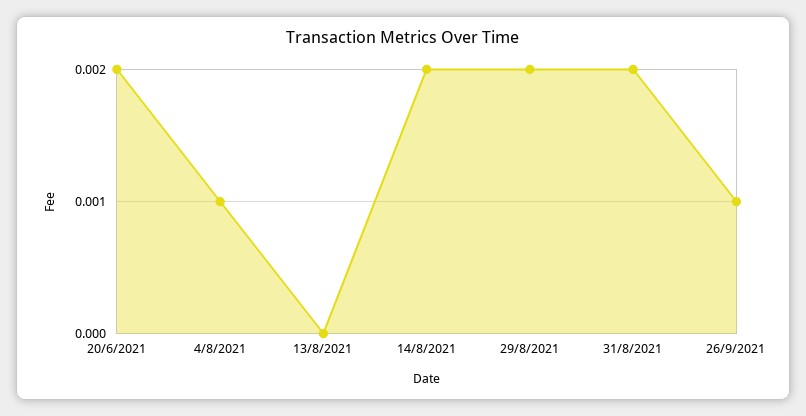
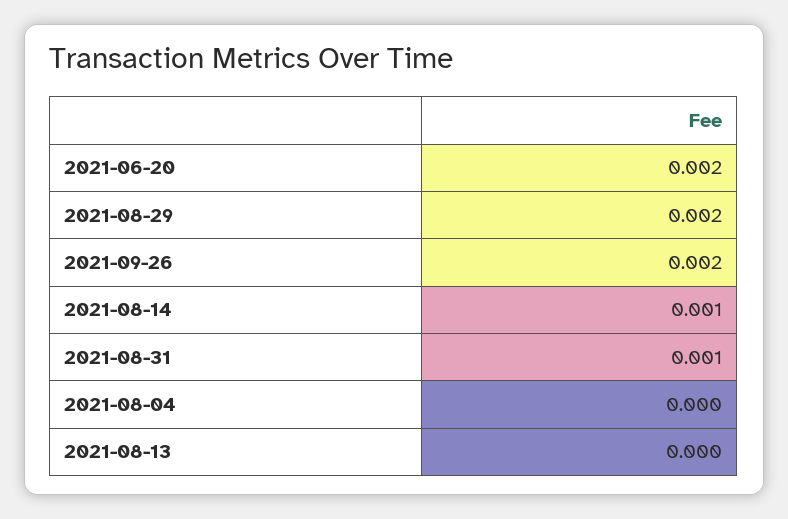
4/8/2021: 0.001 -> 0
14/8/2021: 0.002 -> 0.001
31/8/2021: 0.002 -> 0.001
26/9/2021: 0.001 -> 0.002

